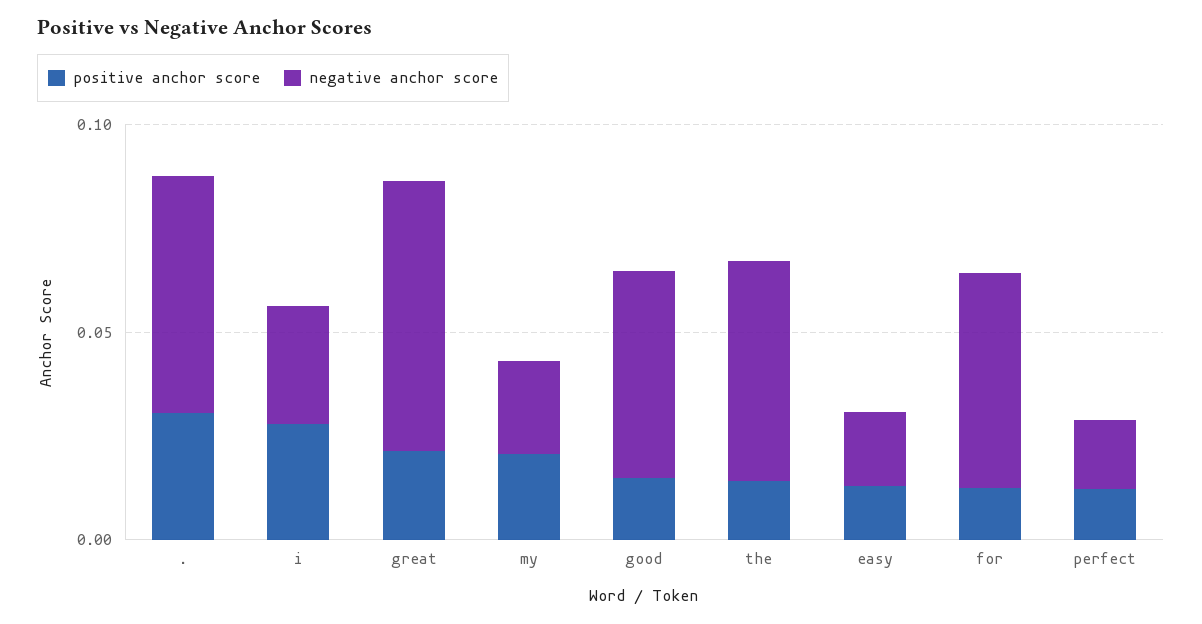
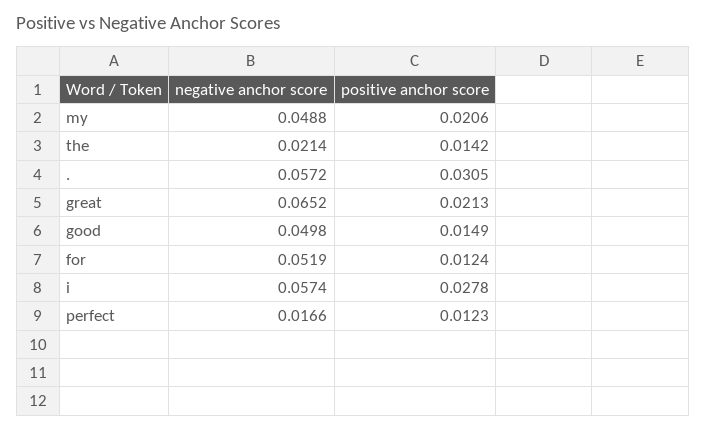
negative anchor score, i: 0.03 -> 0.0574
negative anchor score, my: 0.02 -> 0.0488
negative anchor score, the: 0.05 -> 0.0214
positive anchor score, easy: 0.01 -> none
negative anchor score, easy: 0.02 -> none

